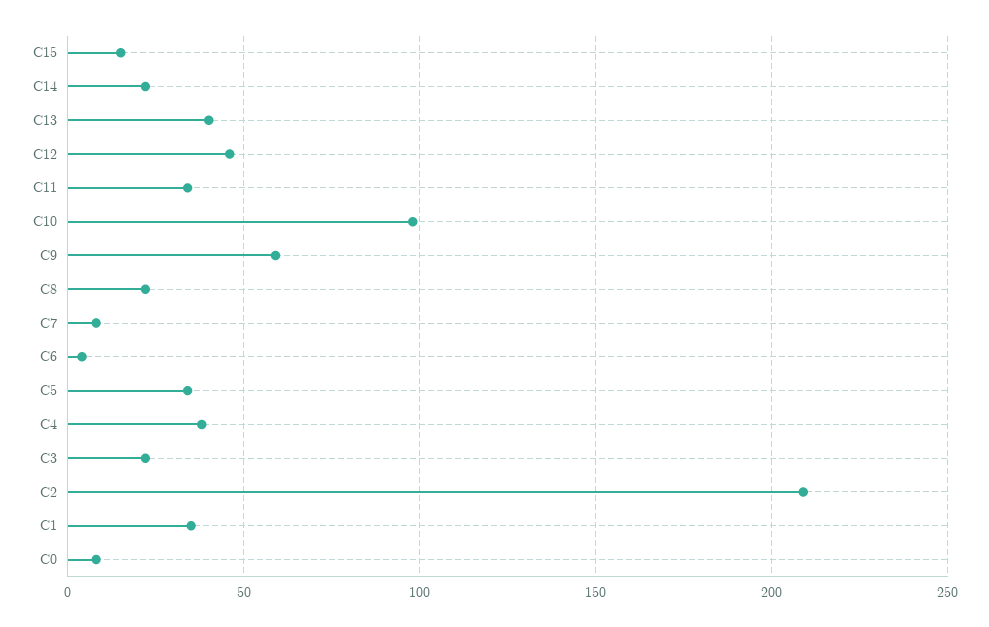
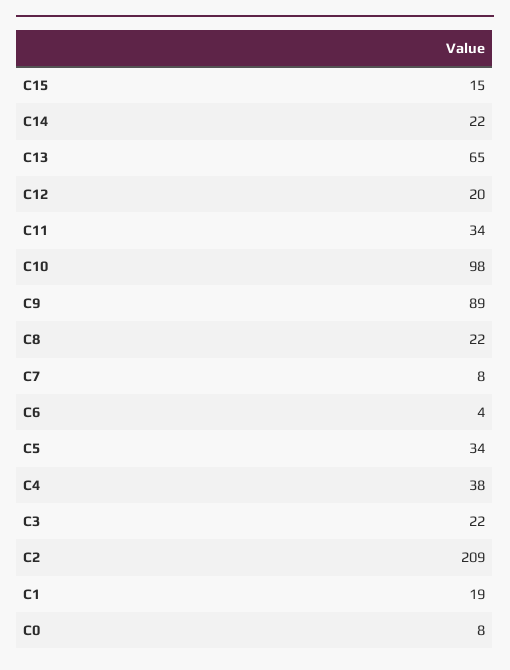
C13: 40 -> 65
C12: 45 -> 20
C9: 60 -> 89
C1: 35 -> 19

